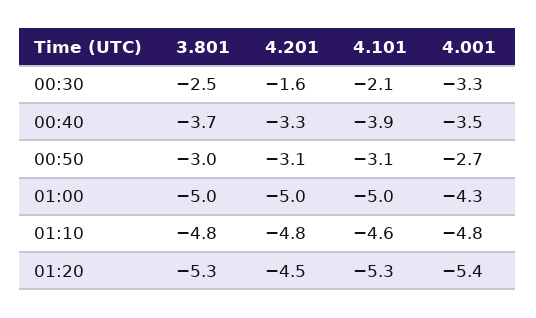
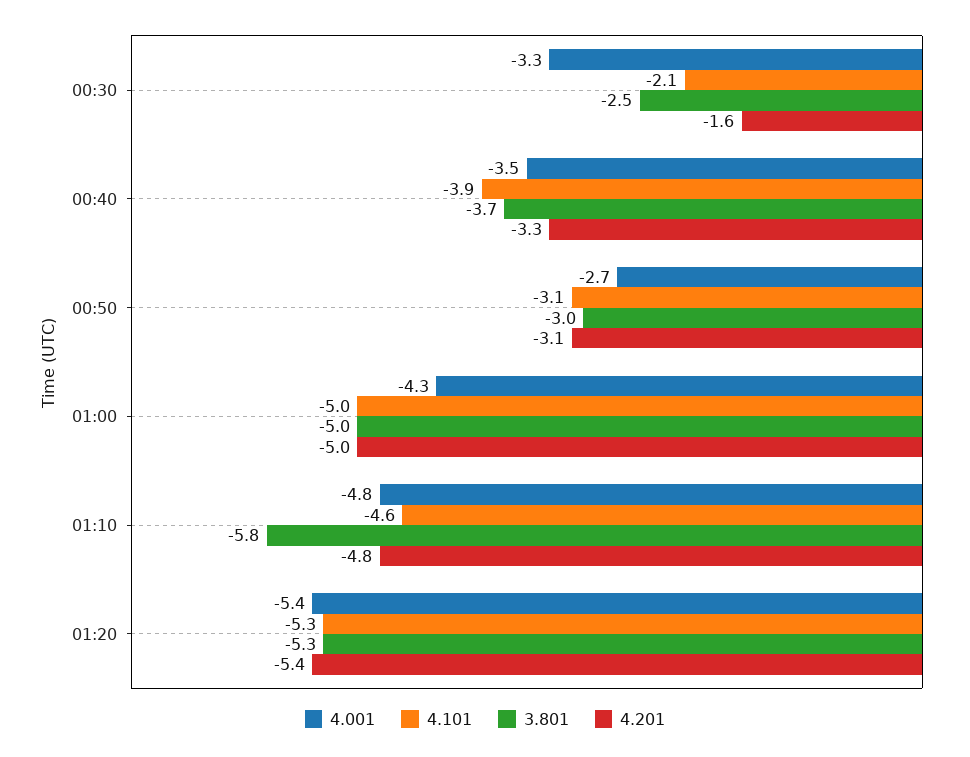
3.801, 01:10: -4.8 -> -5.8
4.201, 01:20: -4.5 -> -5.4

